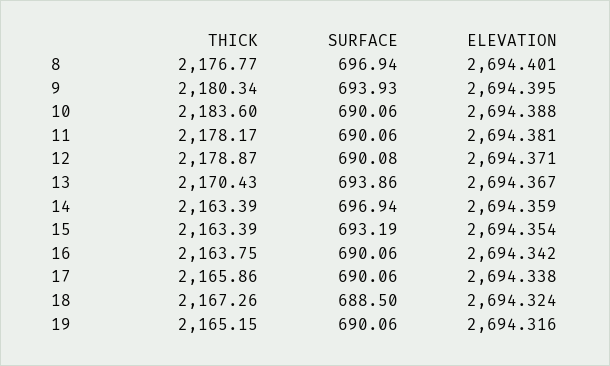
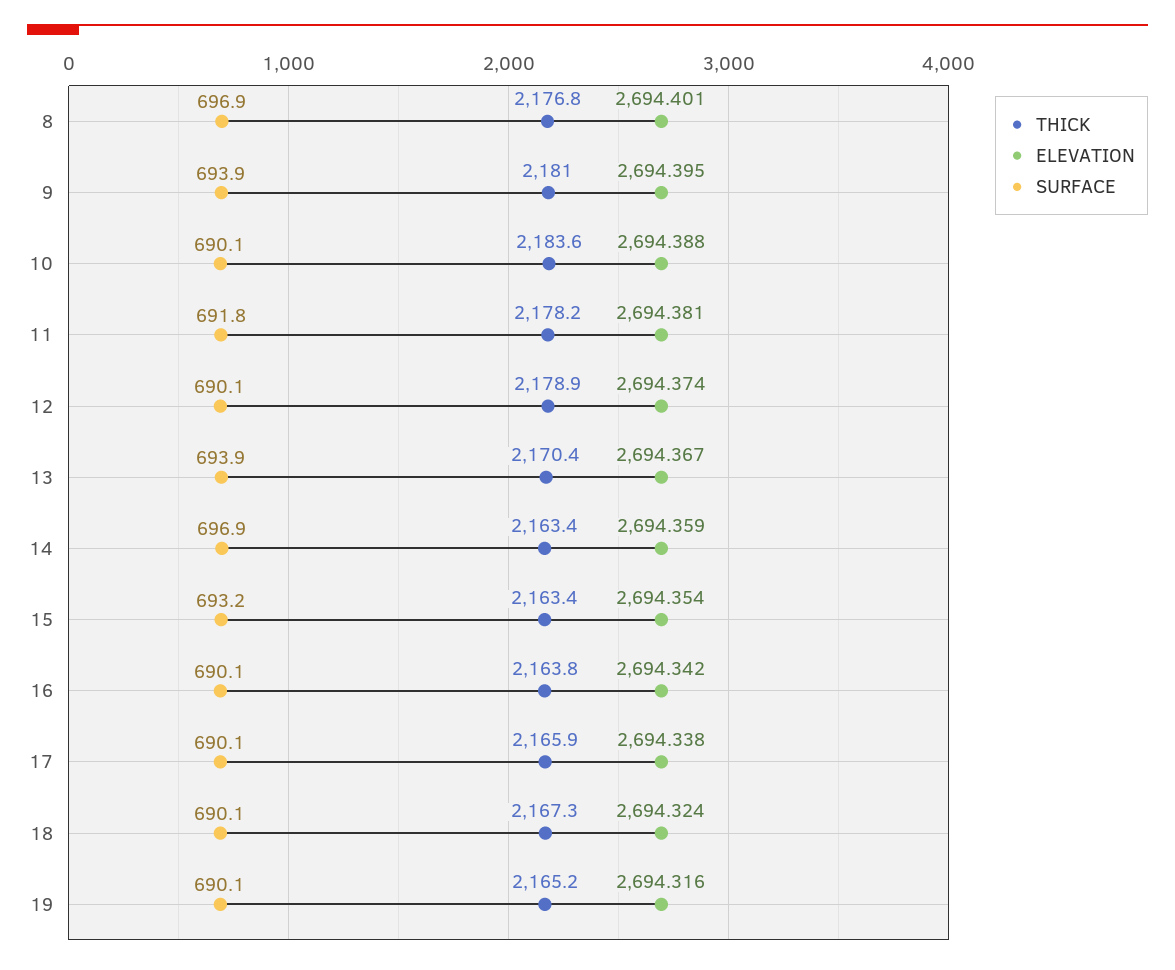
THICK, 9: 2180.34 -> 2181
SURFACE, 11: 690.06 -> 691.8
ELEVATION, 12: 2694.371 -> 2694.374
SURFACE, 18: 688.5 -> 690.1

